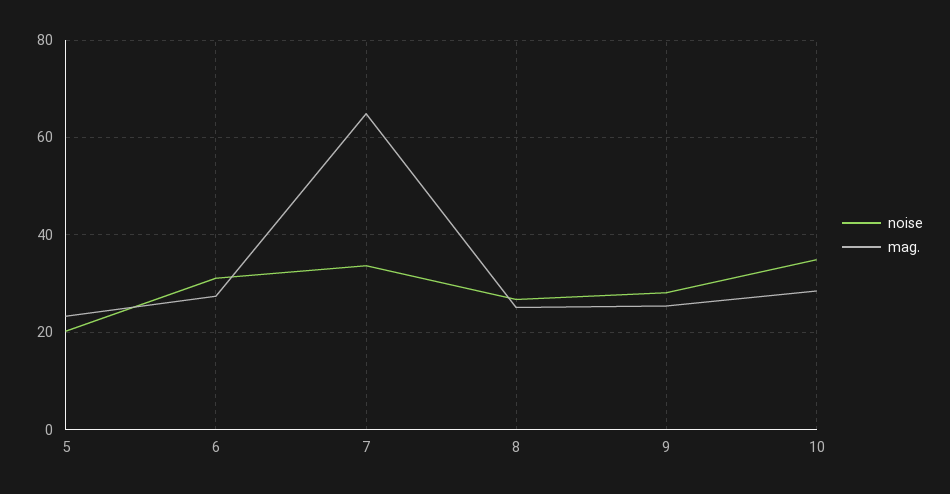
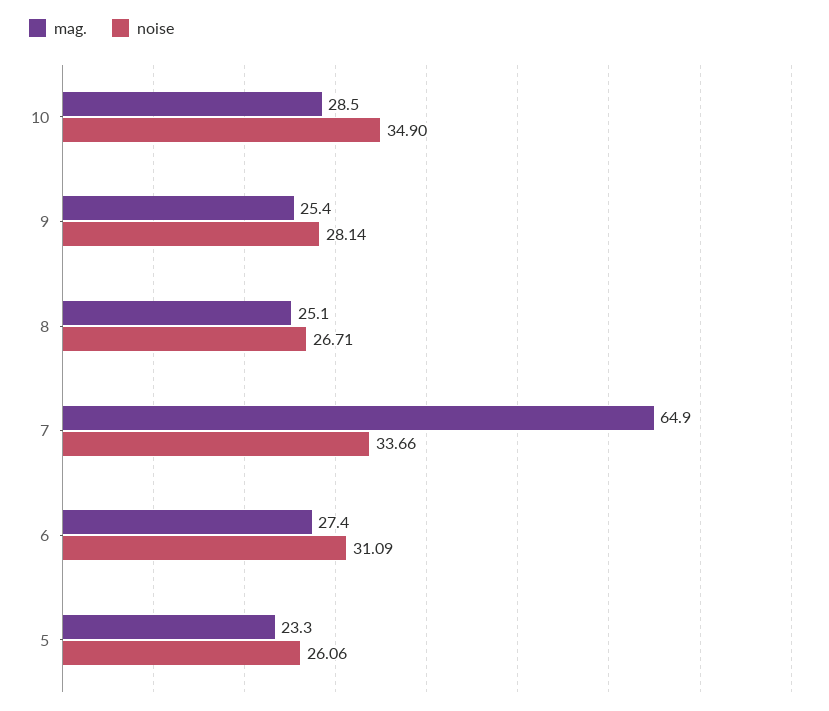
noise, 5: 20 -> 26.06

